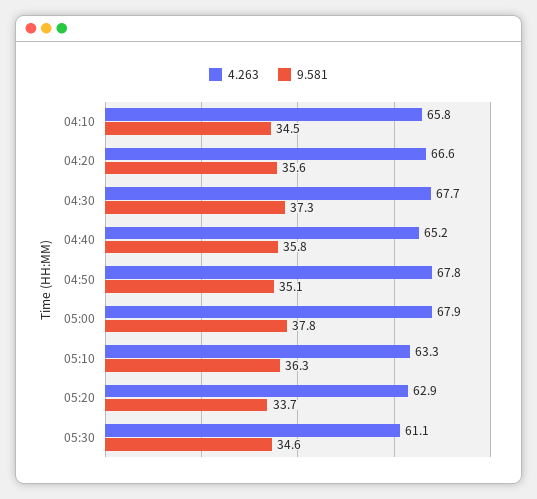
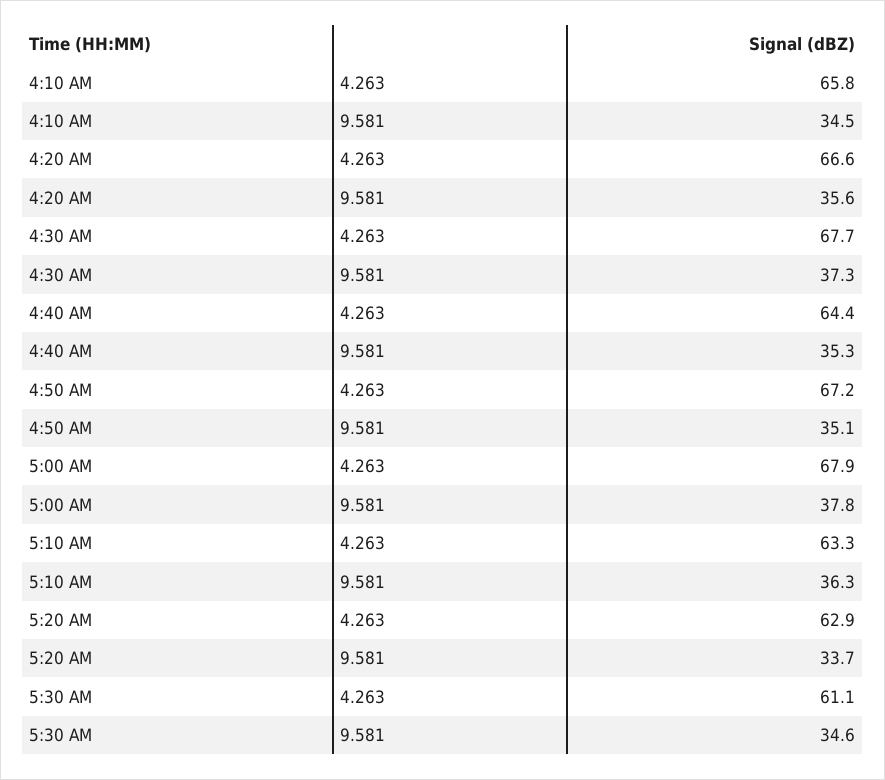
4.263, 04:40: 65.2 -> 64.4
9.581, 04:40: 35.8 -> 35.3
4.263, 04:50: 67.8 -> 67.2

